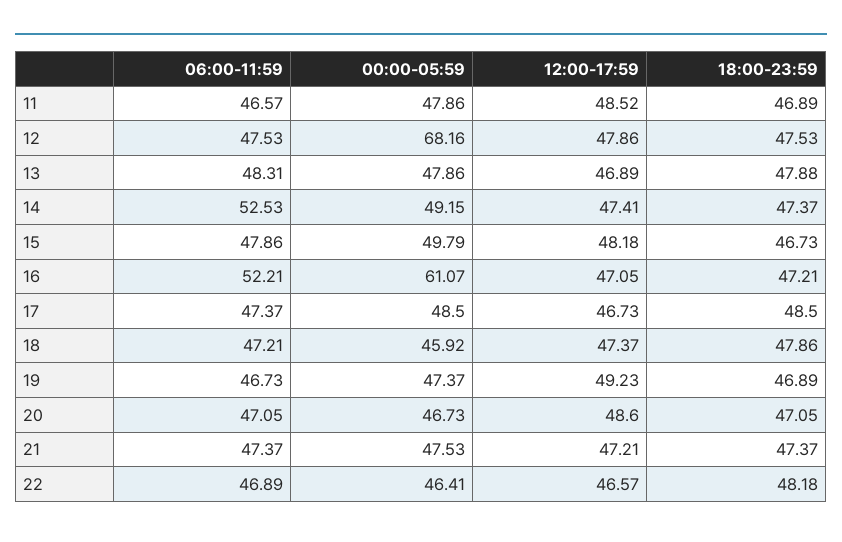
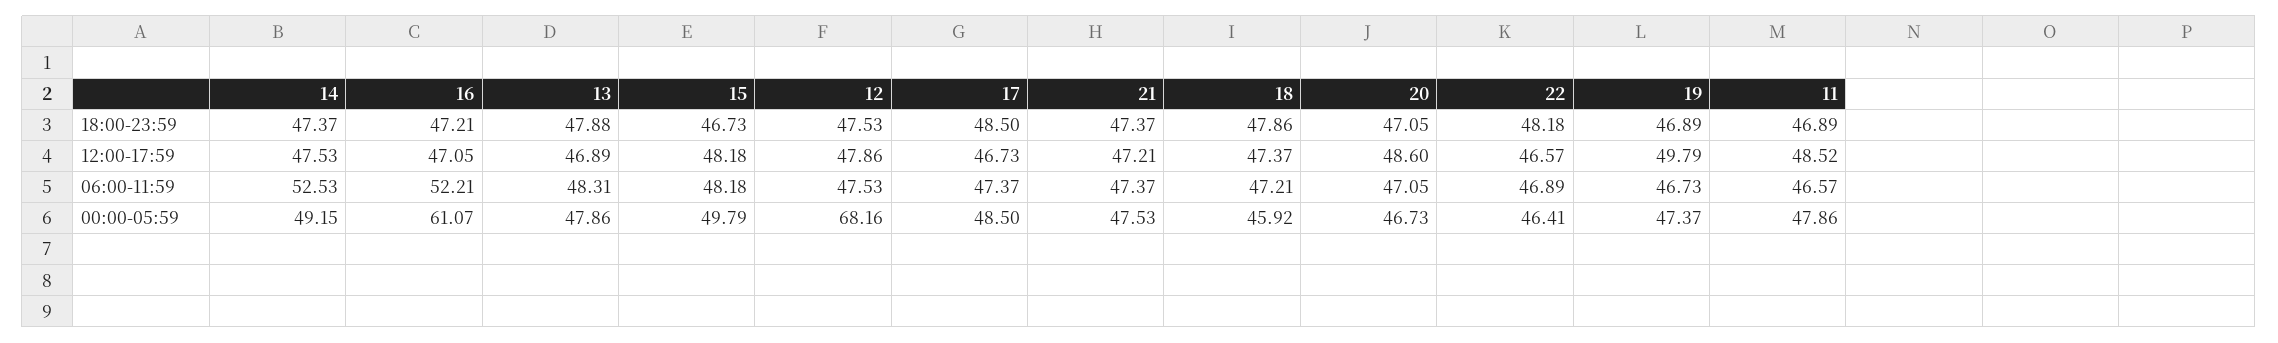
12:00-17:59, 14: 47.41 -> 47.53
06:00-11:59, 15: 47.86 -> 48.18
12:00-17:59, 19: 49.23 -> 49.79

